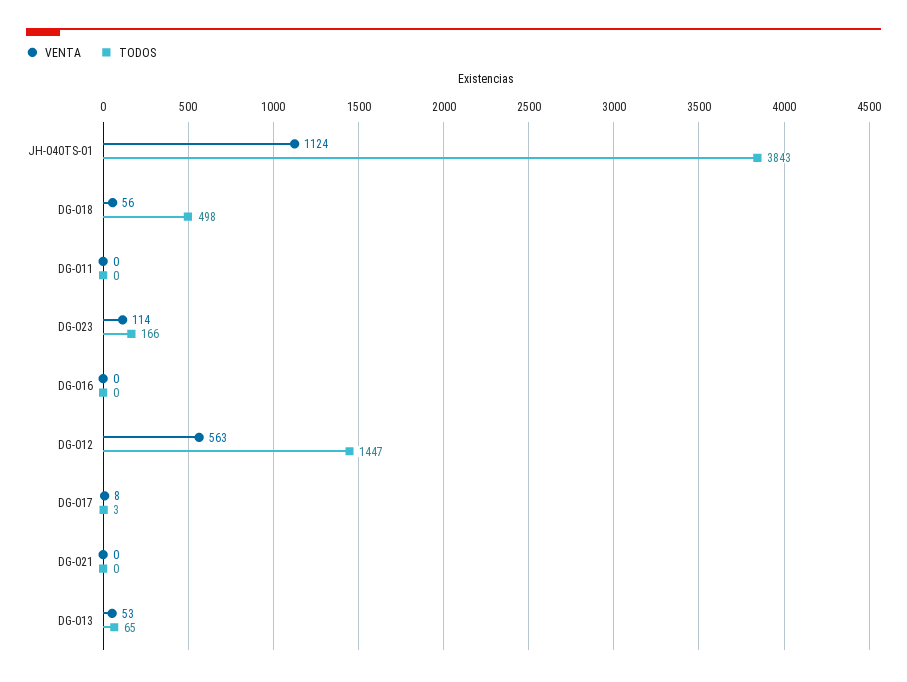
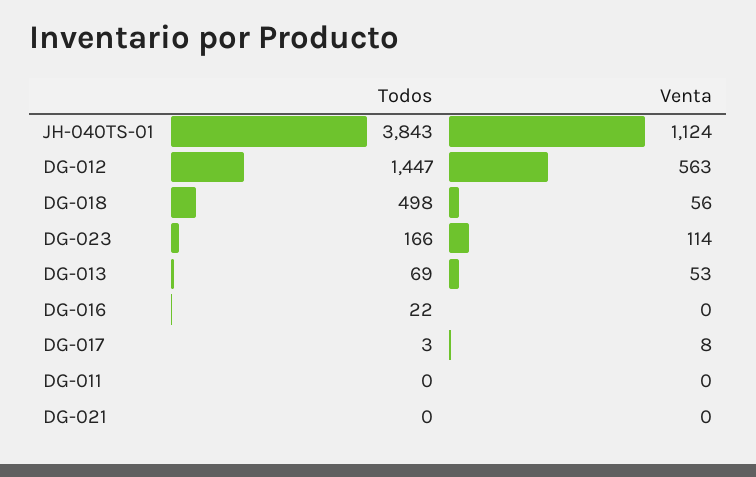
TODOS, DG-016: 0 -> 22
TODOS, DG-013: 65 -> 69

